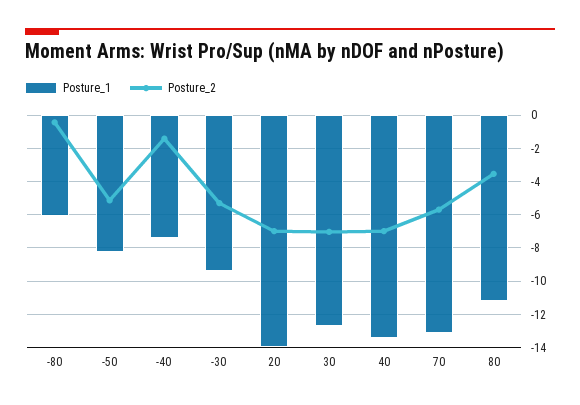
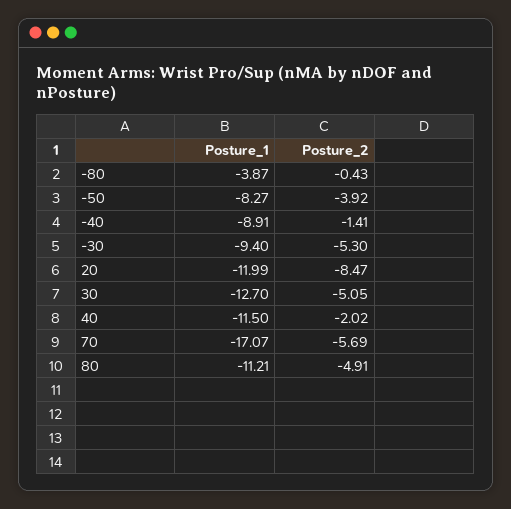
Posture_1, -80: -6 -> -3.87
Posture_2, -50: -5 -> -3.92
Posture_1, -40: -7.5 -> -8.91
Posture_1, 20: -14 -> -11.99
Posture_2, 20: -7 -> -8.47
Posture_2, 30: -7 -> -5.05
Posture_1, 40: -13.5 -> -11.5
Posture_2, 40: -7 -> -2.02
Posture_1, 70: -13 -> -17.07
Posture_2, 80: -3.5 -> -4.91

